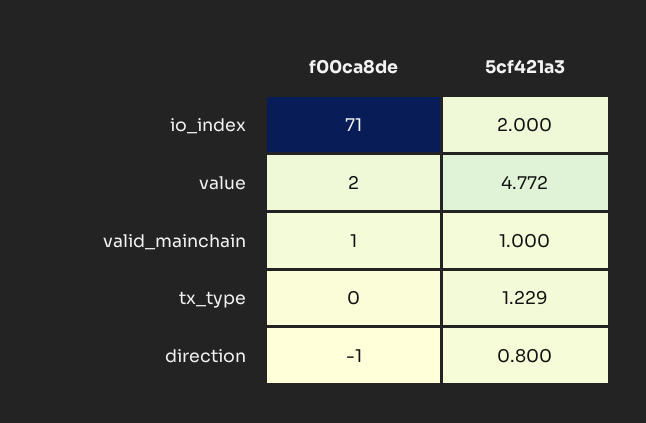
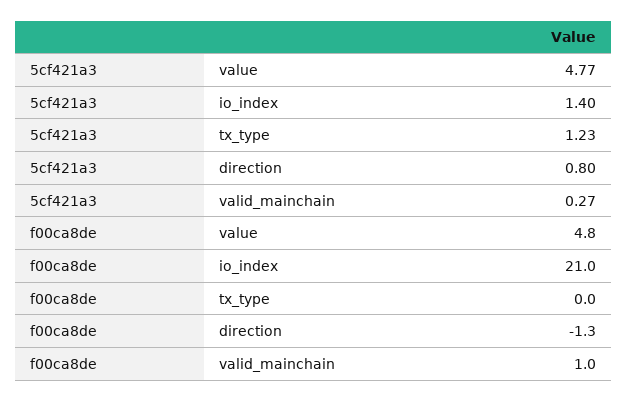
f00ca8de, io_index: 71 -> 21
5cf421a3, io_index: 2 -> 1.4
f00ca8de, value: 2 -> 4.8
5cf421a3, valid_mainchain: 1 -> 0.27
f00ca8de, direction: -1 -> -1.3

